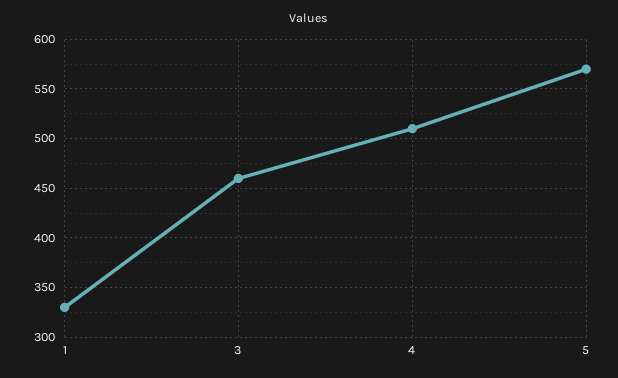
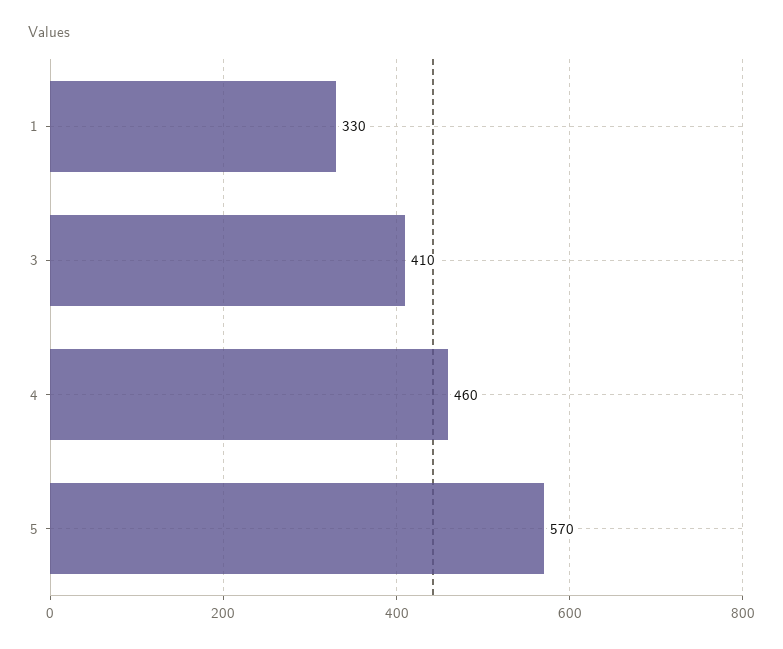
3: 460 -> 410
4: 510 -> 460

